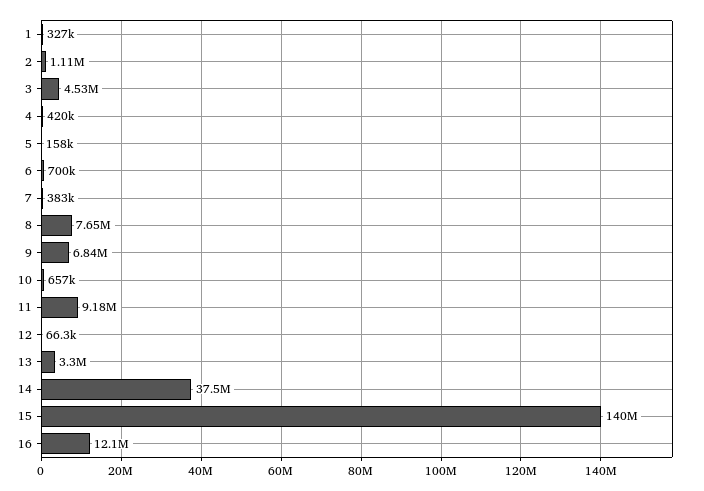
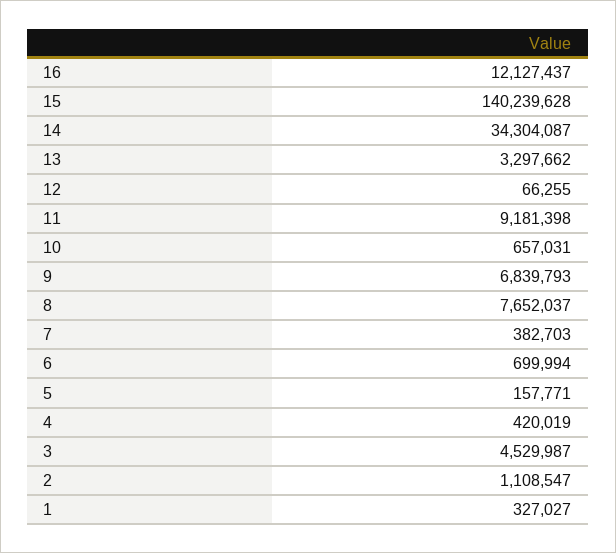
14: 37500000 -> 34304087

